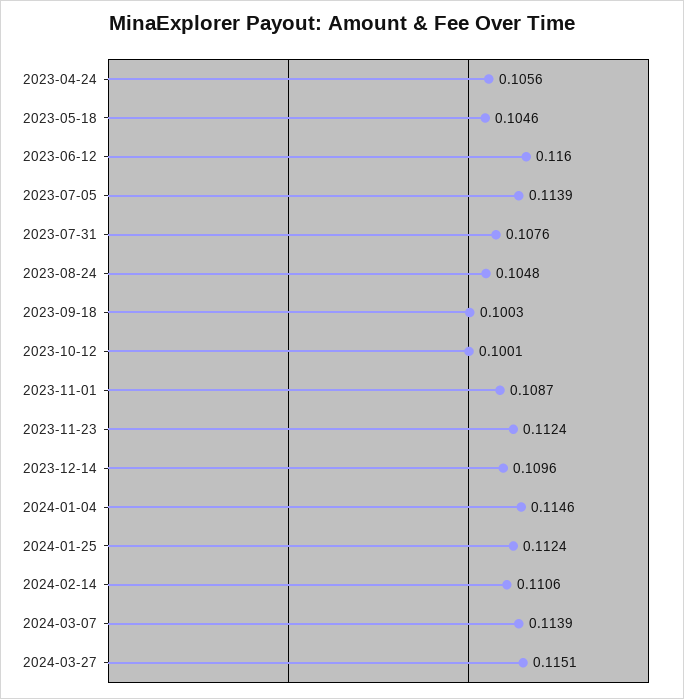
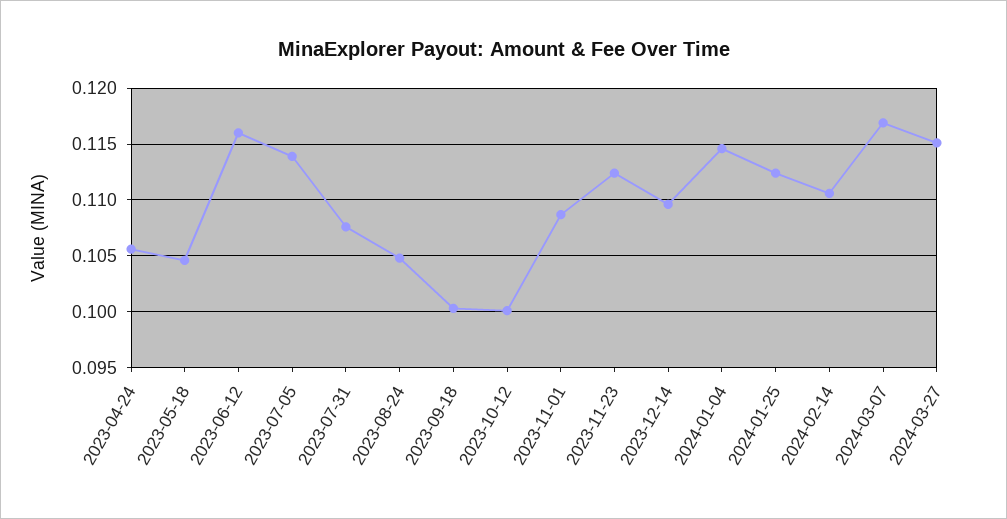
2024-03-07: 0.1139 -> 0.117

